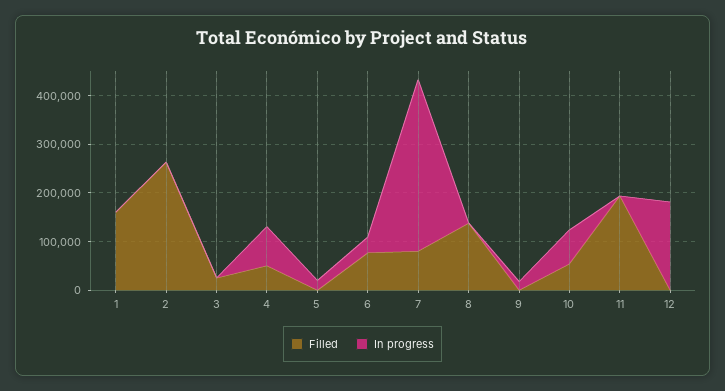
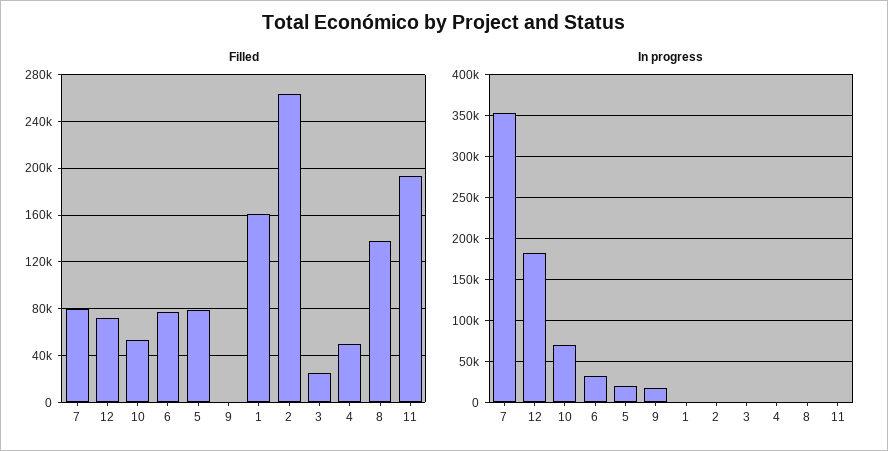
In progress, 4: 80000 -> 0
Filled, 5: 0 -> 80000
Filled, 12: 0 -> 70000

